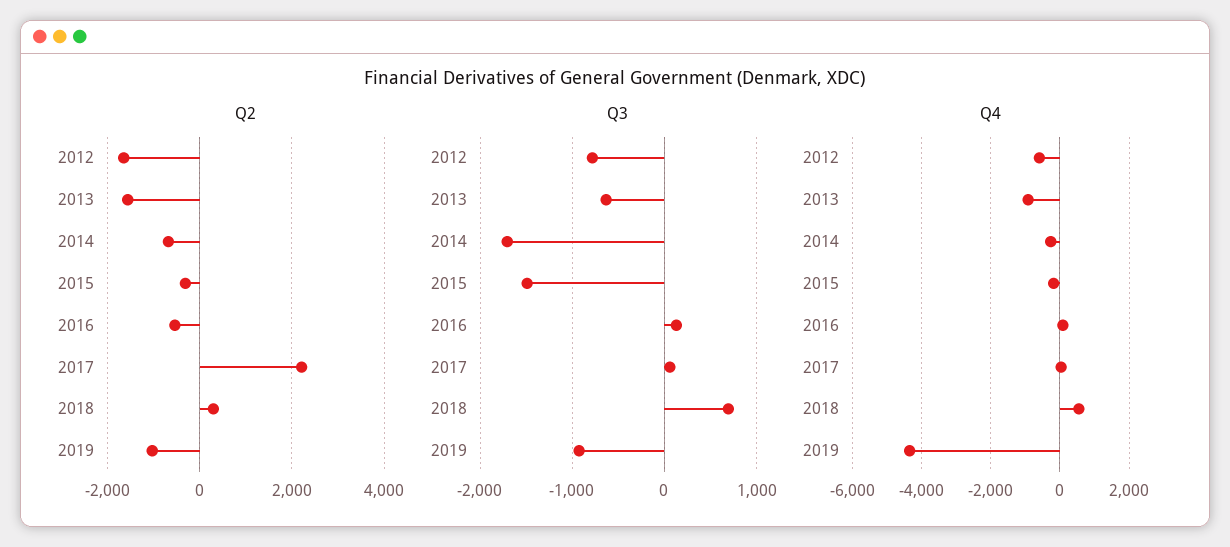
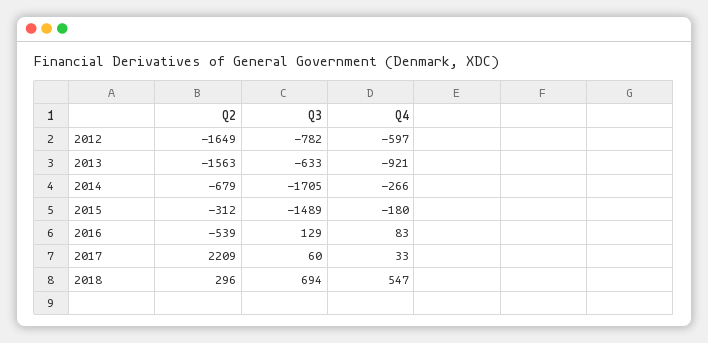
Q2, 2019: -1000 -> none
Q3, 2019: -900 -> none
Q4, 2019: -4400 -> none

